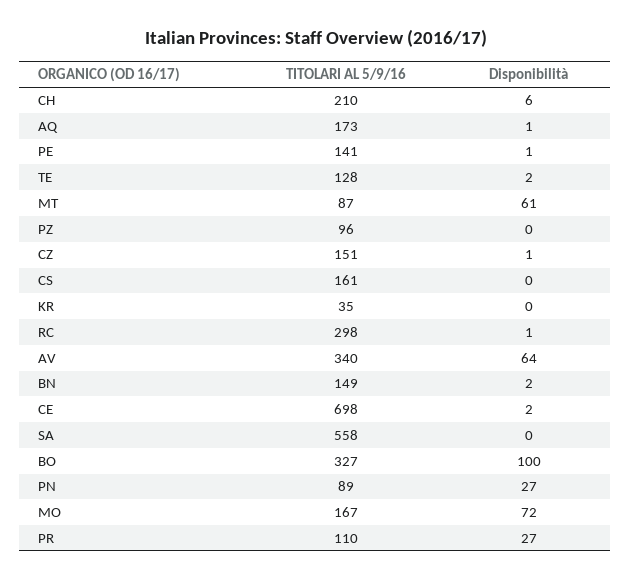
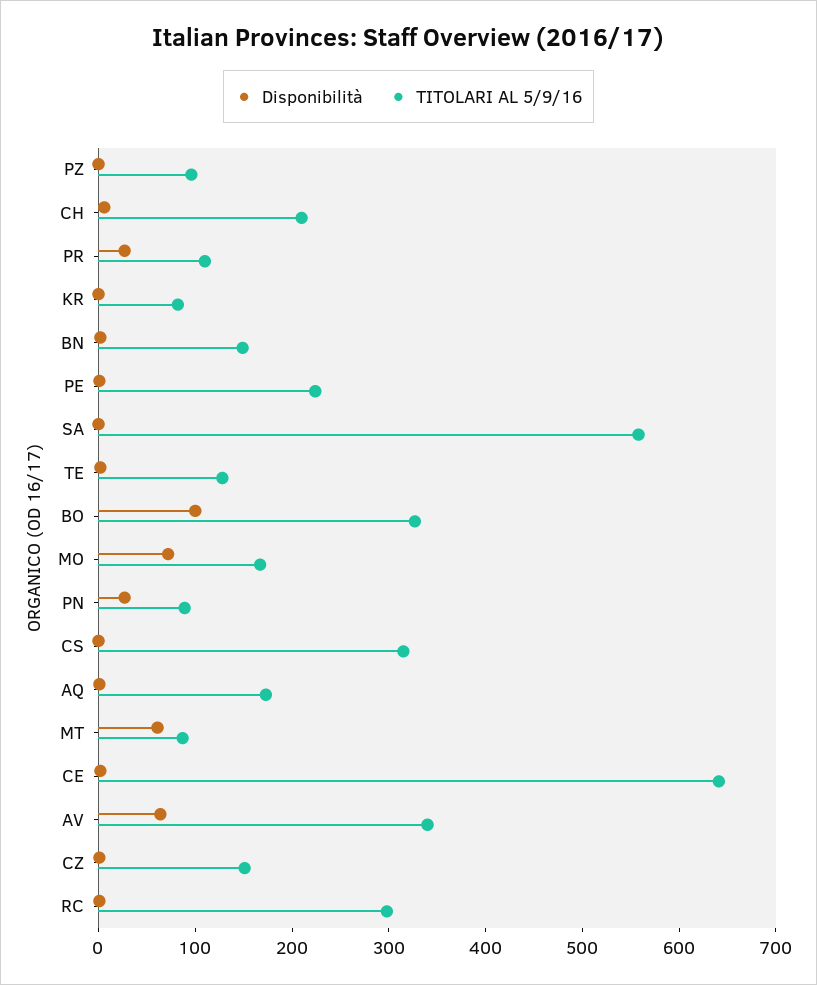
TITOLARI AL 5/9/16, PE: 141 -> 220
TITOLARI AL 5/9/16, CS: 161 -> 320
TITOLARI AL 5/9/16, KR: 35 -> 80
TITOLARI AL 5/9/16, CE: 698 -> 640

